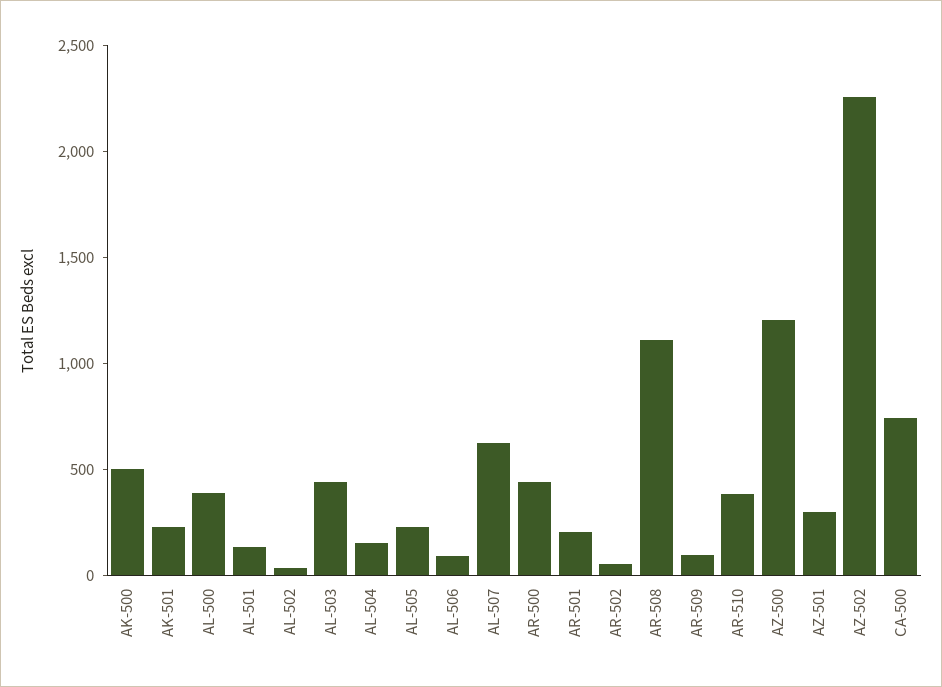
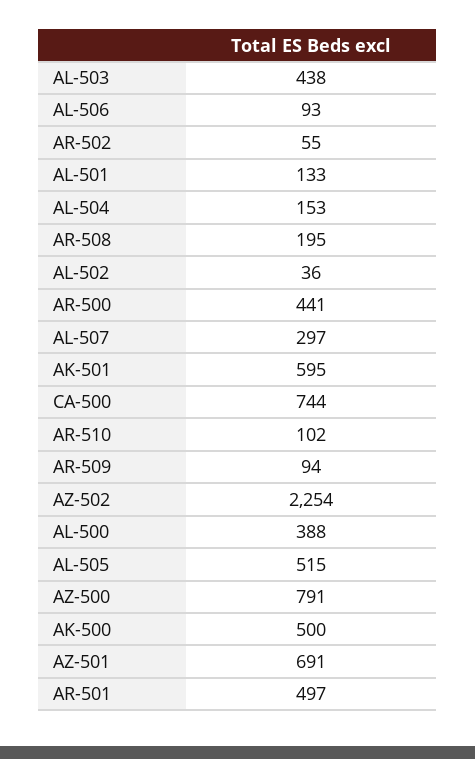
AK-501: 200 -> 595
AL-505: 200 -> 515
AL-507: 600 -> 297
AR-501: 200 -> 497
AR-508: 1100 -> 195
AR-510: 400 -> 102
AZ-500: 1200 -> 791
AZ-501: 300 -> 691

